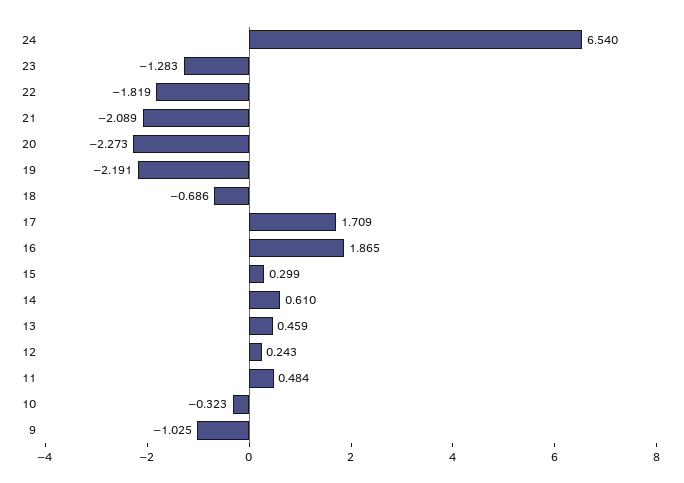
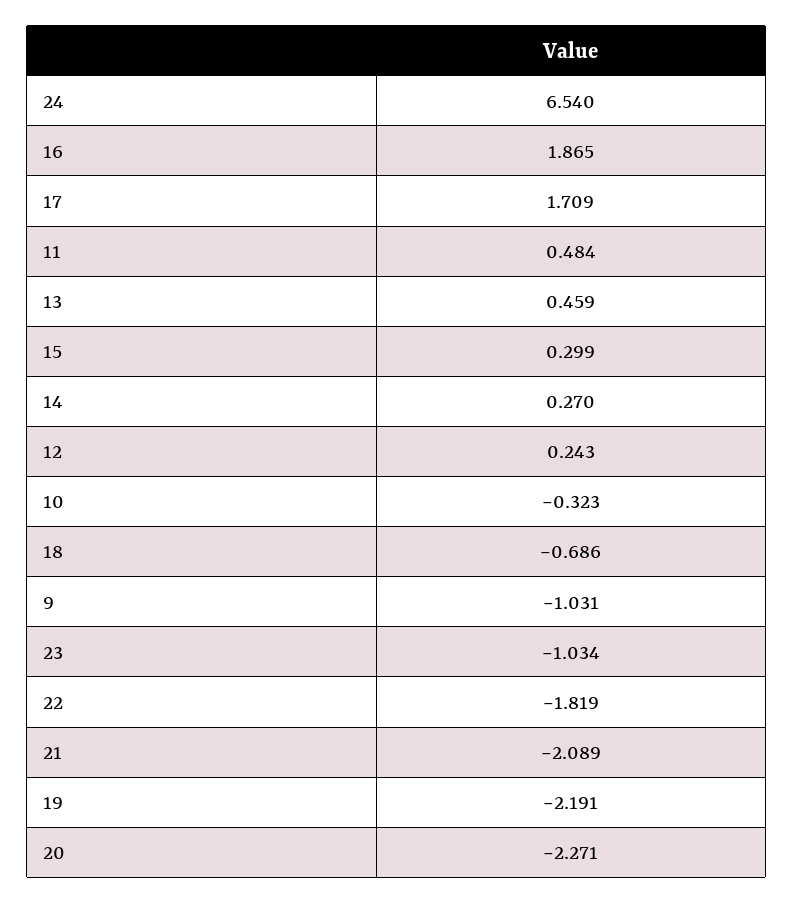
23: -1.283 -> -1.034
20: -2.273 -> -2.271
14: 0.61 -> 0.27
9: -1.025 -> -1.031

